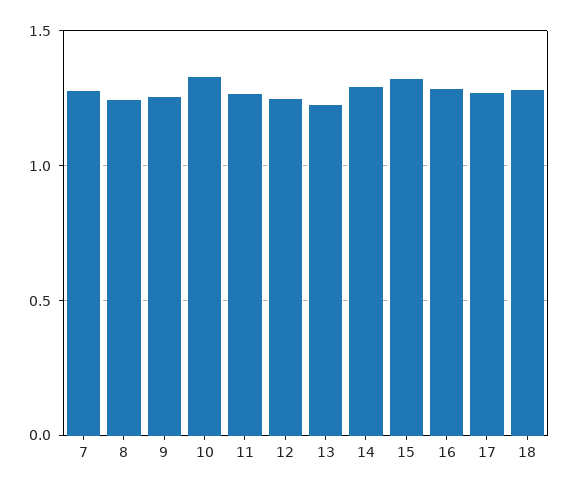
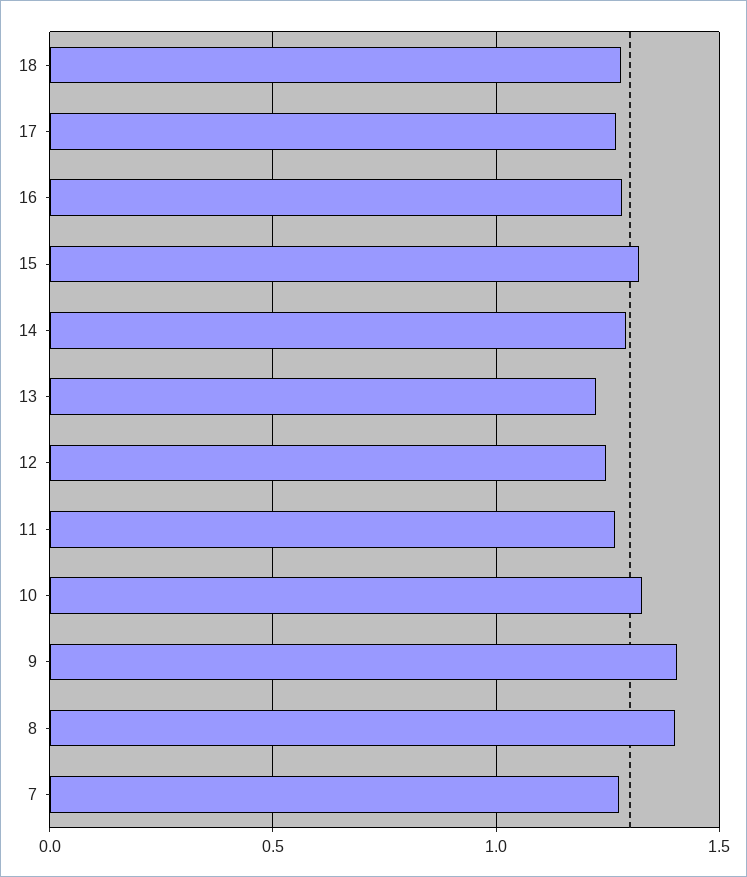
8: 1.25 -> 1.4
9: 1.25 -> 1.4

